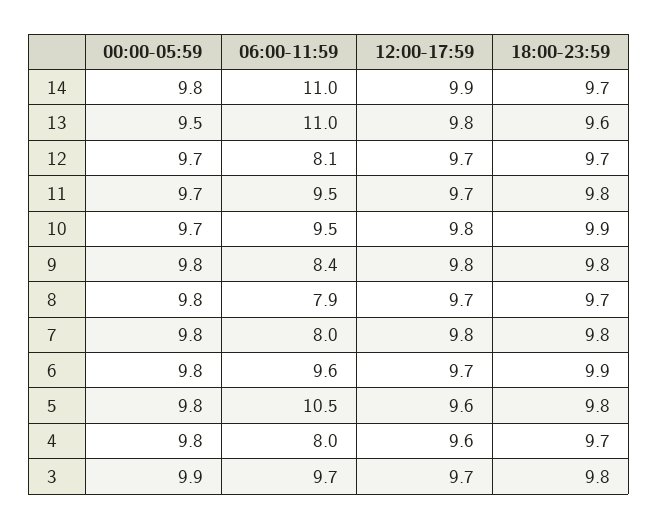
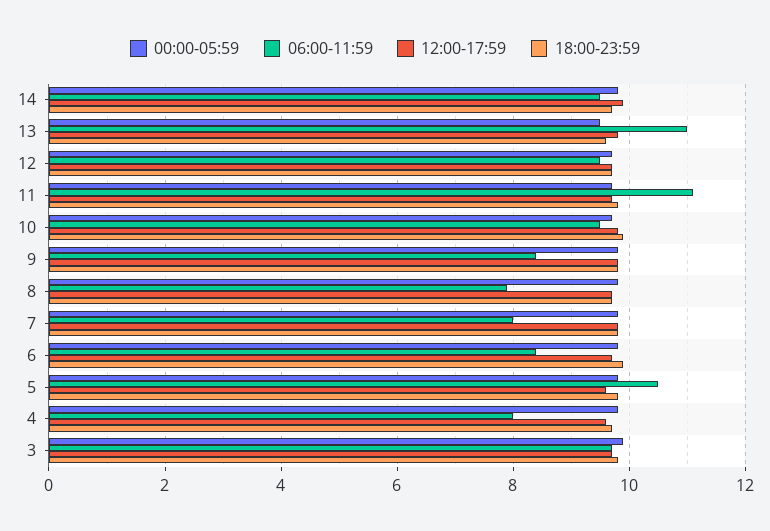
06:00-11:59, 14: 11 -> 9.5
06:00-11:59, 12: 8.1 -> 9.5
06:00-11:59, 11: 9.5 -> 11
06:00-11:59, 6: 9.6 -> 8.5

